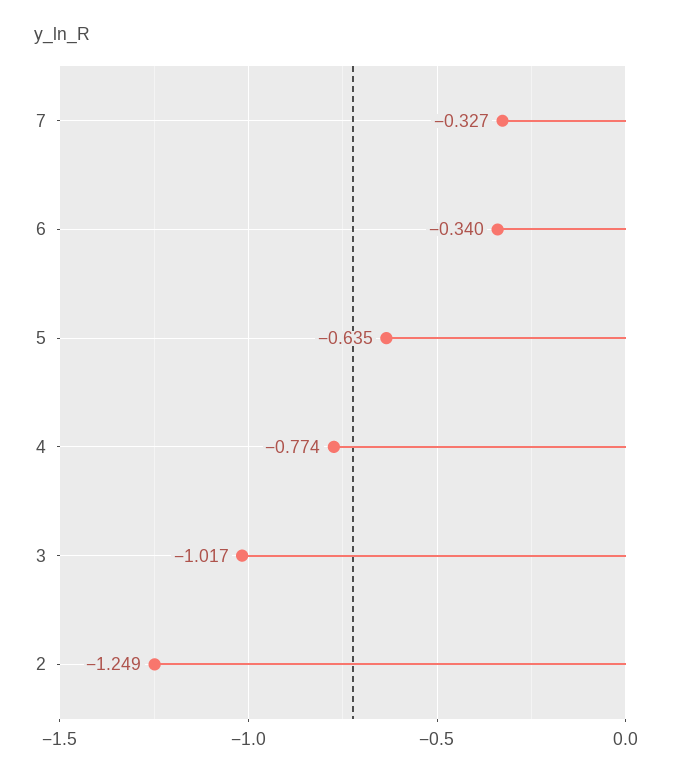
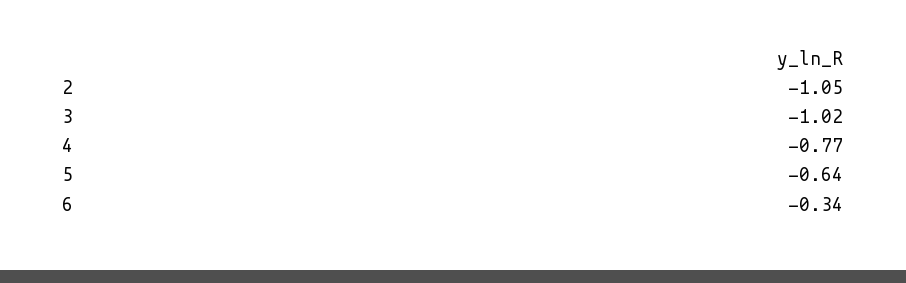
7: -0.327 -> none
2: -1.249 -> -1.05

